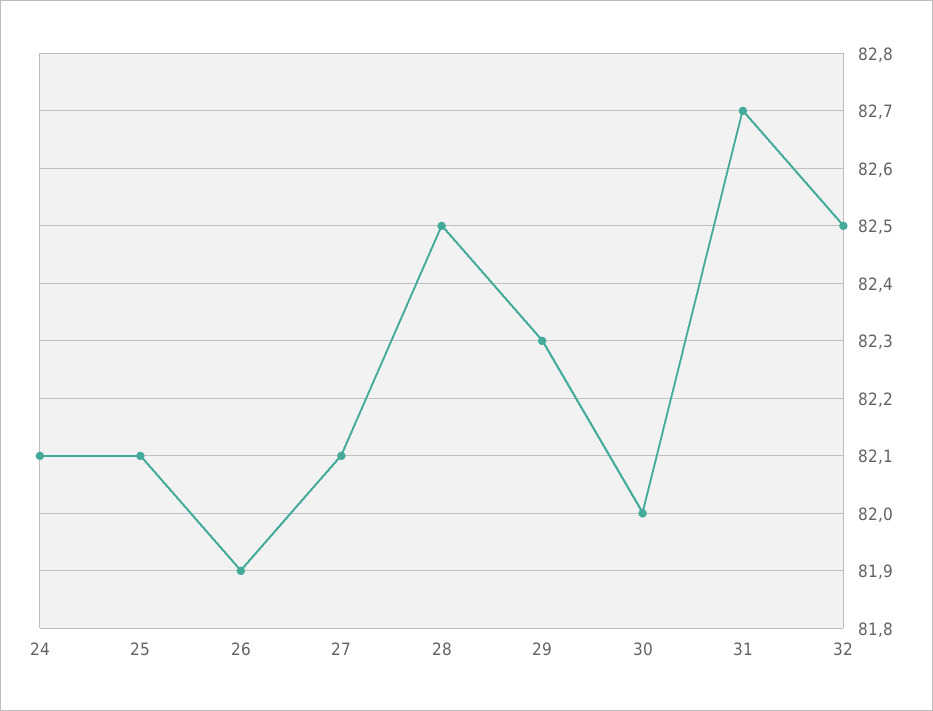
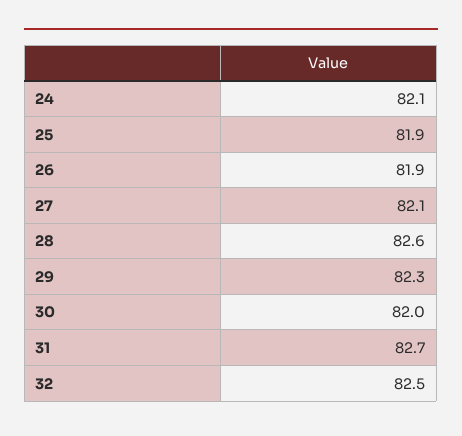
25: 82.1 -> 81.9
28: 82.5 -> 82.6

